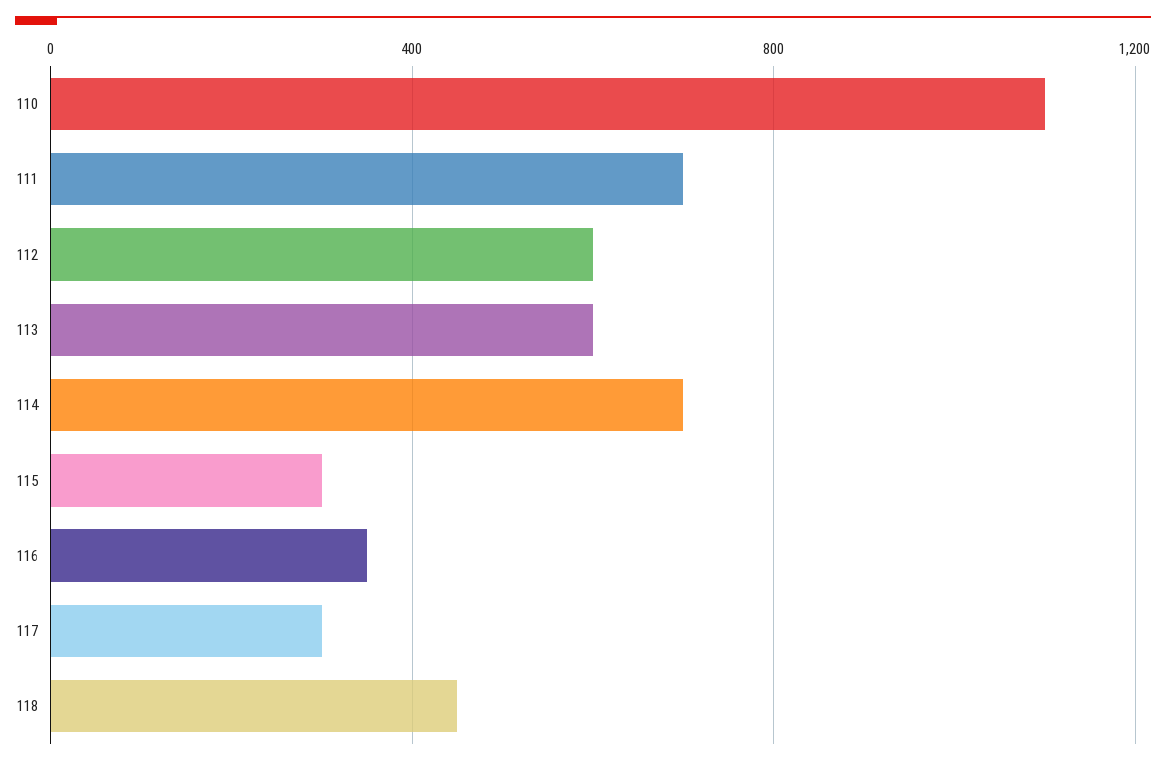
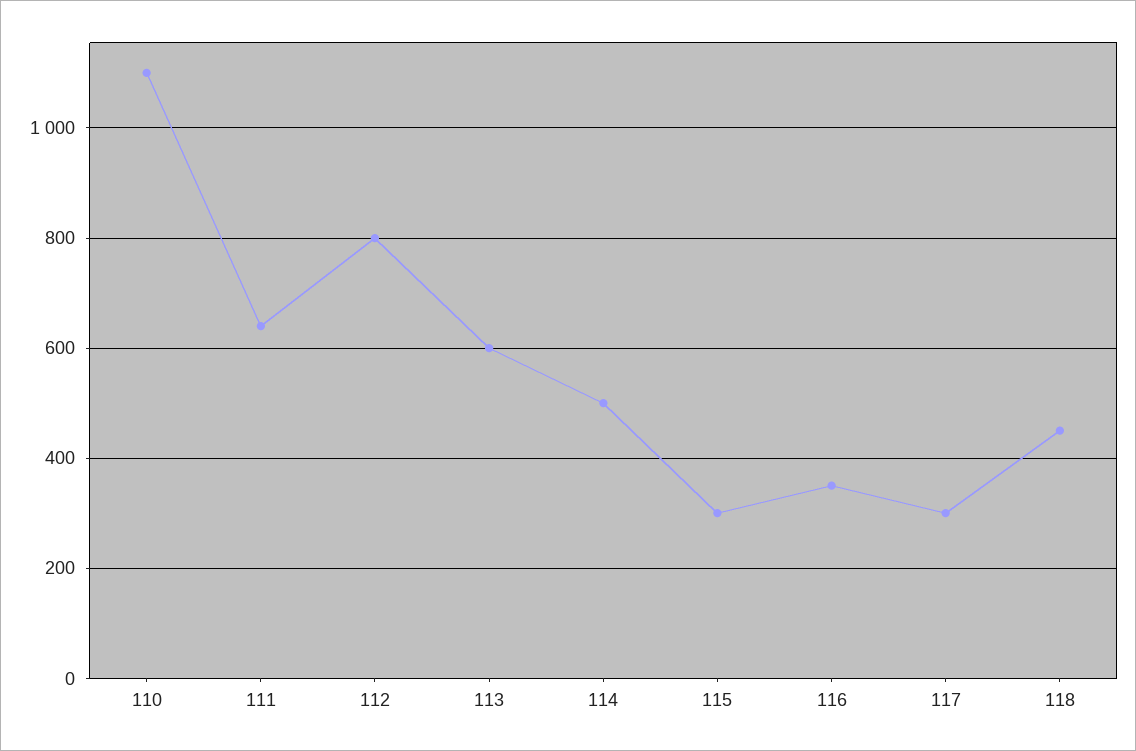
111: 700 -> 640
112: 600 -> 800
114: 700 -> 500

